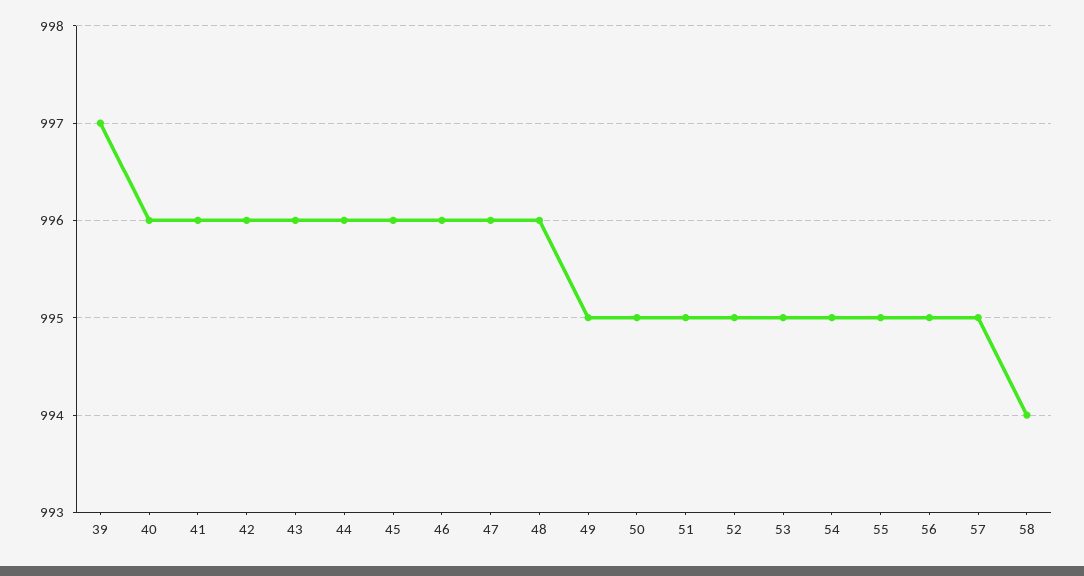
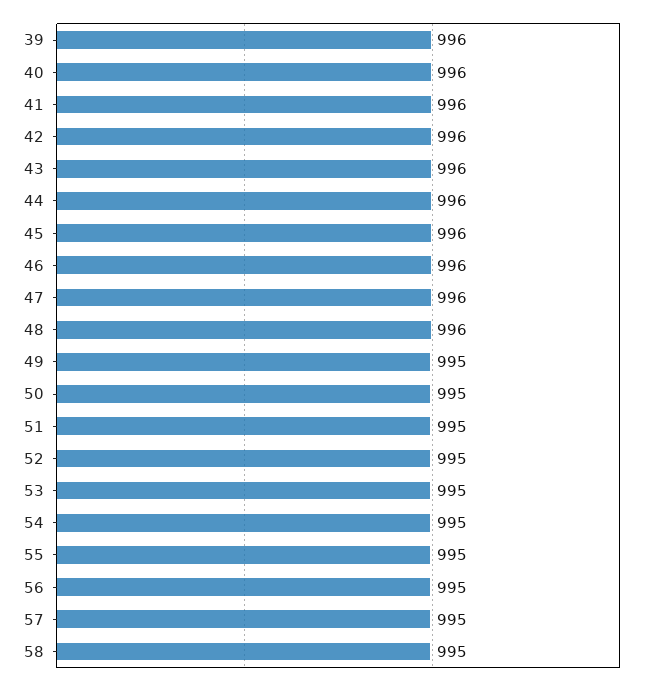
39: 997 -> 996
58: 994 -> 995

